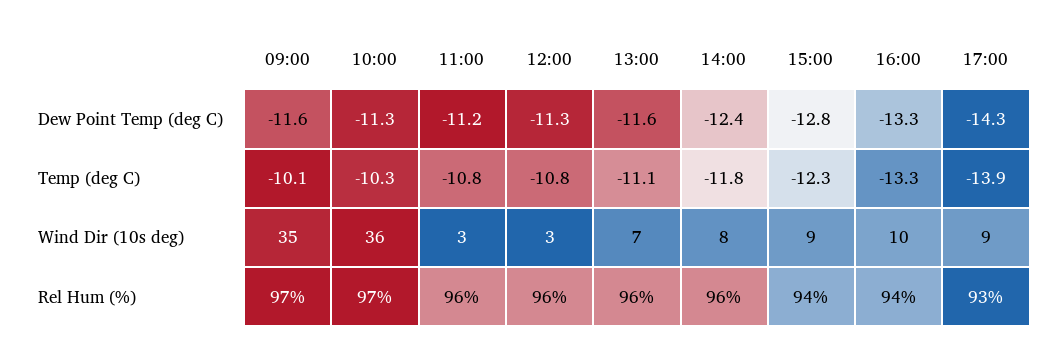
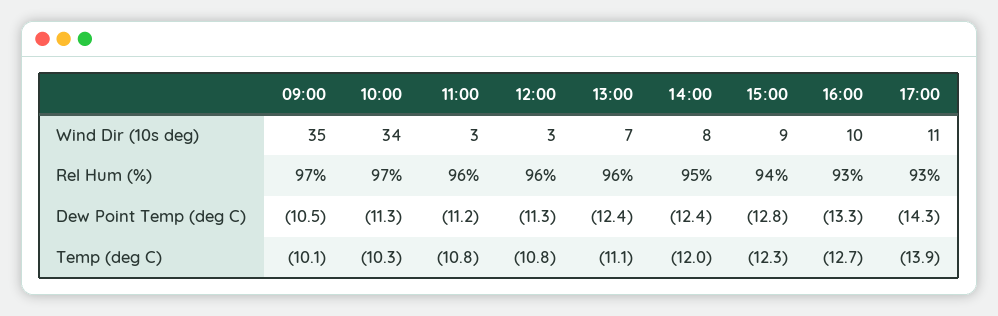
09:00, Dew Point Temp (deg C): -11.6 -> -10.5
13:00, Dew Point Temp (deg C): -11.6 -> -12.4
14:00, Temp (deg C): -11.8 -> -12
16:00, Temp (deg C): -13.3 -> -12.7
10:00, Wind Dir (10s deg): 36 -> 34
17:00, Wind Dir (10s deg): 9 -> 11
14:00, Rel Hum (%): 96 -> 95
16:00, Rel Hum (%): 94 -> 93

